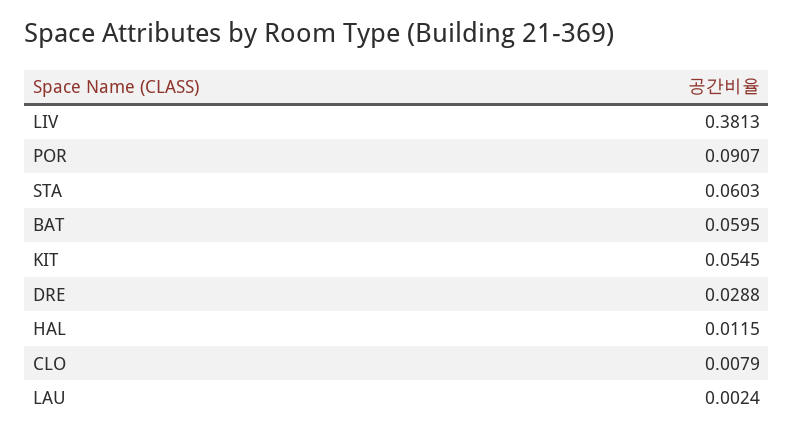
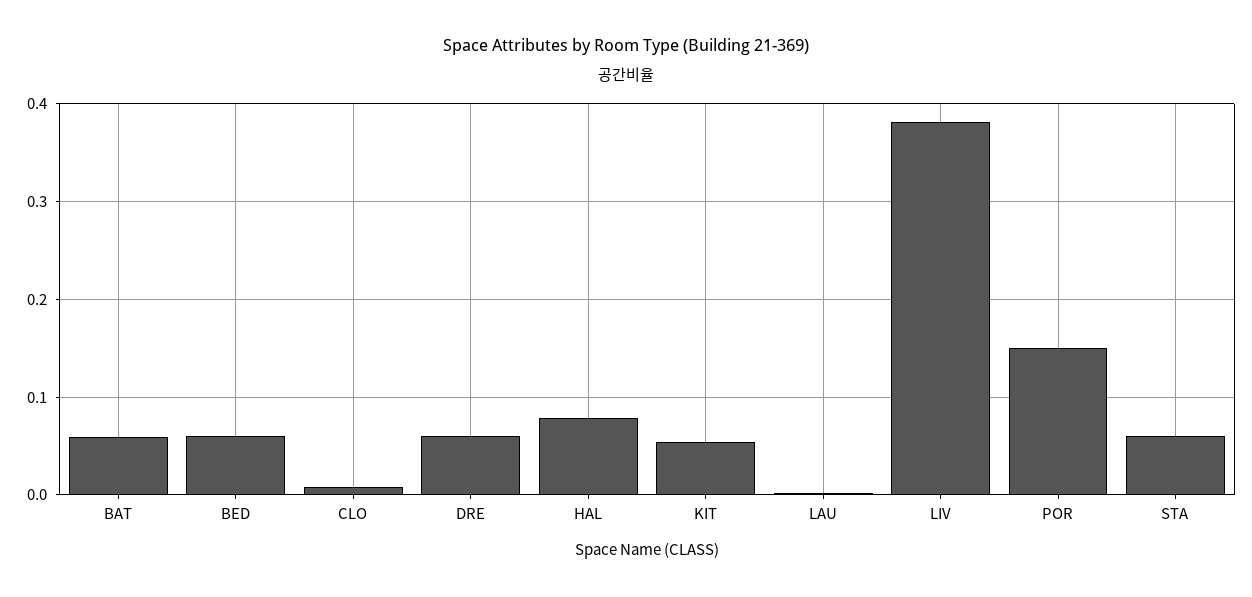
POR: 0.0907 -> 0.15
DRE: 0.0288 -> 0.06
HAL: 0.0115 -> 0.08
BED: none -> 0.06

